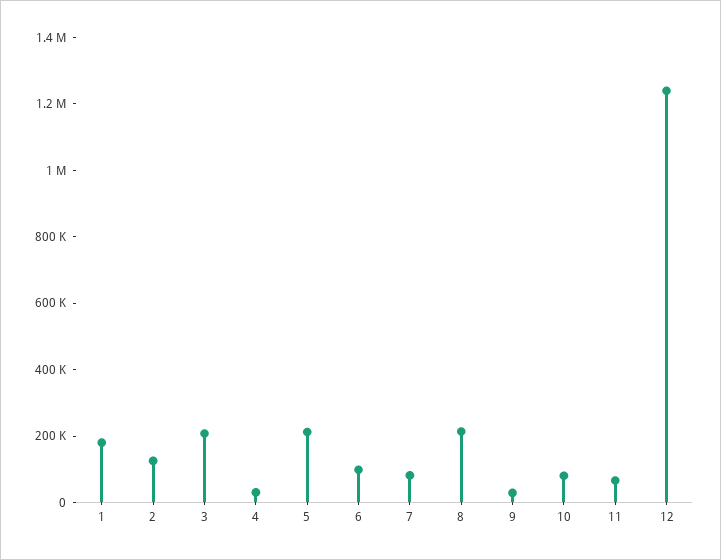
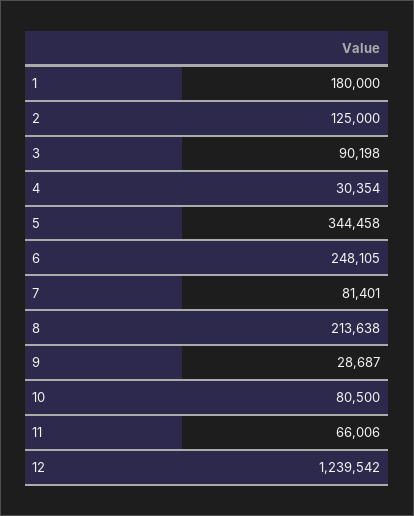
3: 200000 -> 90198
5: 200000 -> 344458
6: 100000 -> 248105

